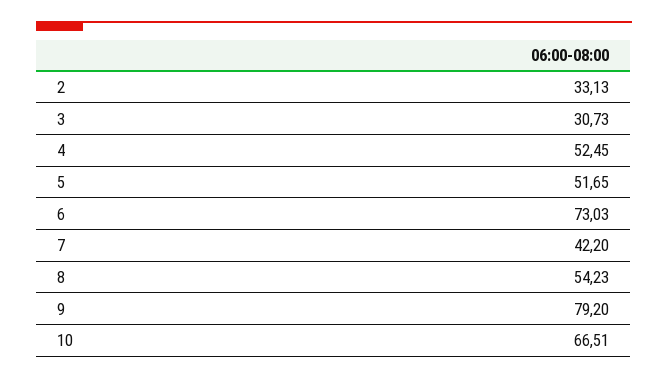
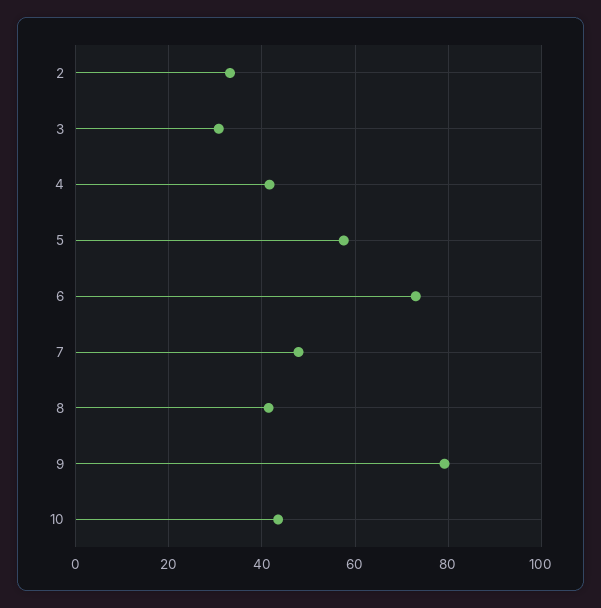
4: 52.45 -> 42
5: 51.65 -> 58
7: 42.2 -> 48
8: 54.23 -> 42
10: 66.51 -> 44

